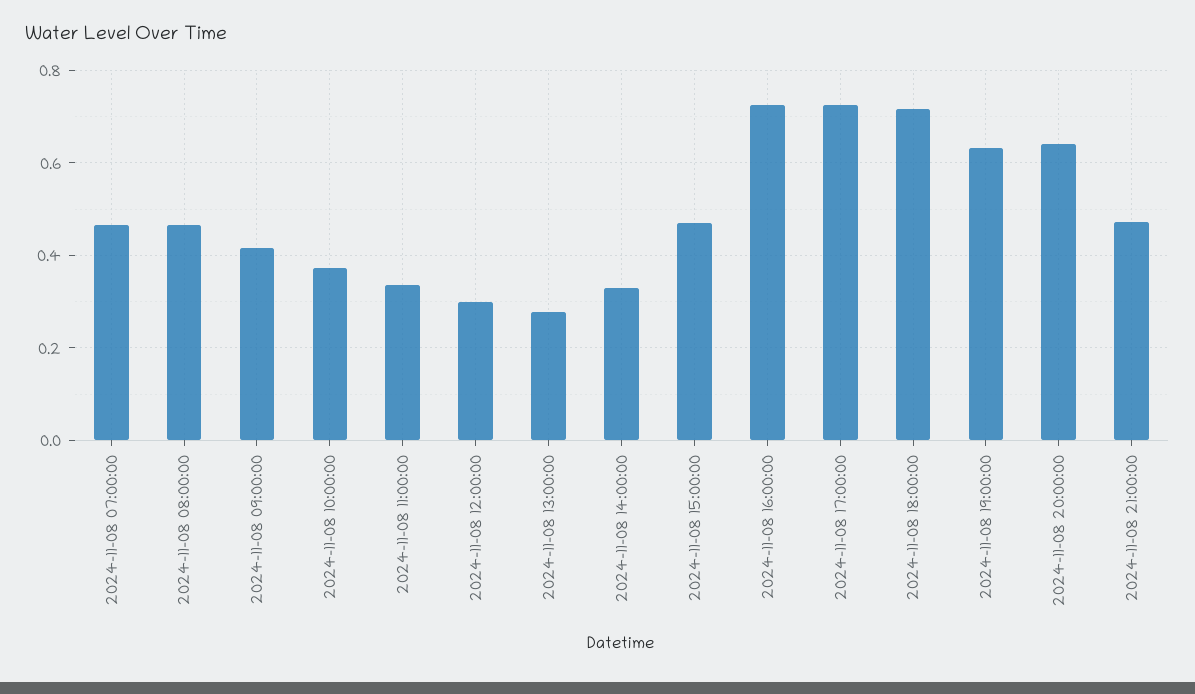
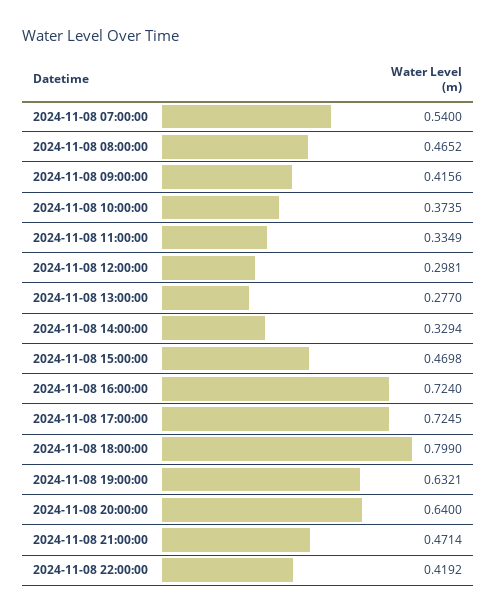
2024-11-08 07:00:00: 0.46 -> 0.54
2024-11-08 18:00:00: 0.72 -> 0.799
2024-11-08 22:00:00: none -> 0.4192

